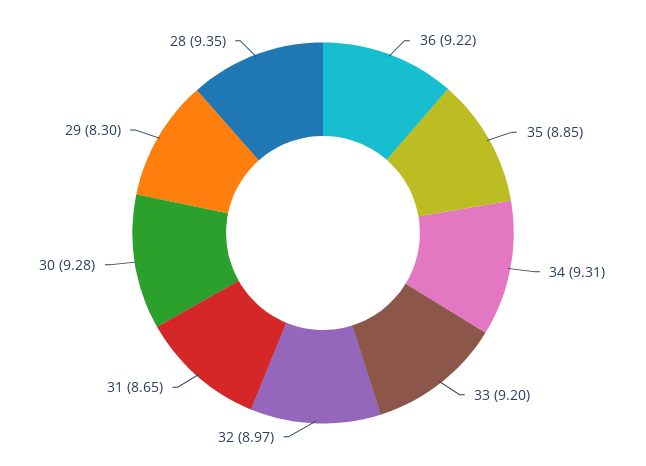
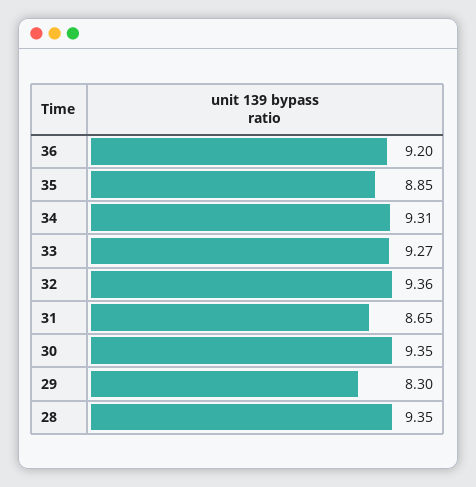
36: 9.22 -> 9.2
33: 9.2 -> 9.27
32: 8.97 -> 9.36
30: 9.28 -> 9.35

